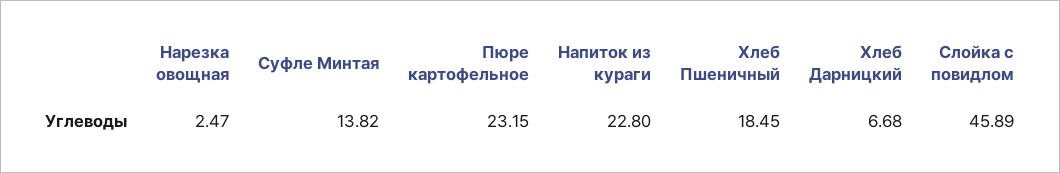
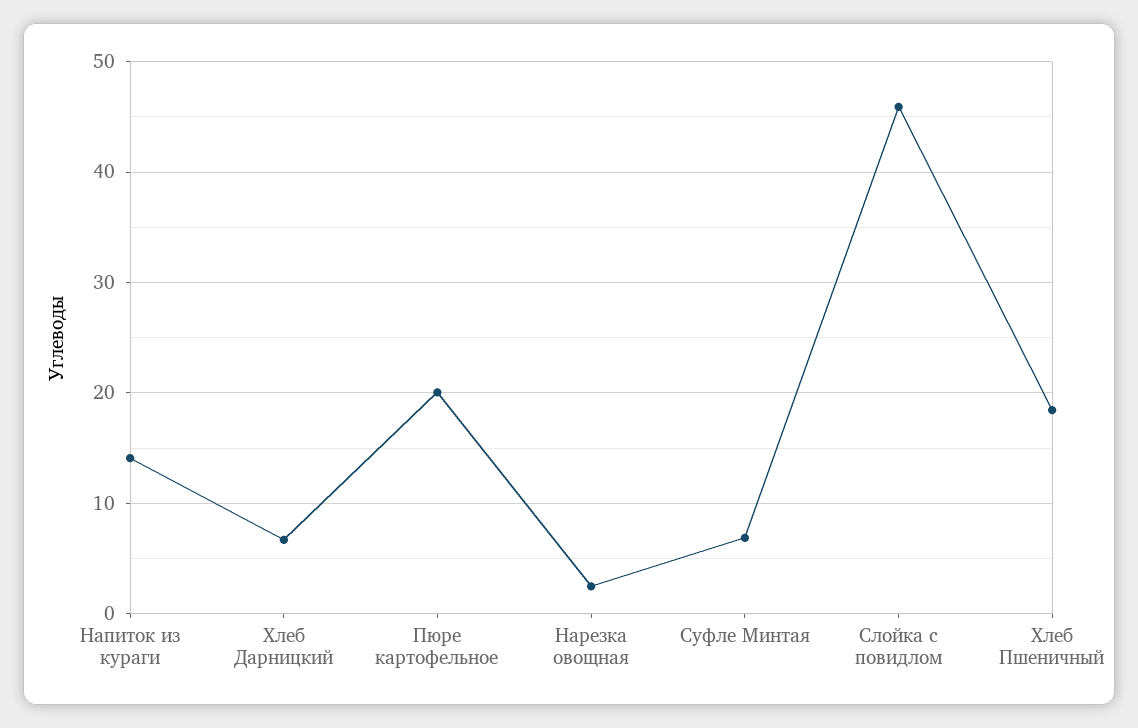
Суфле Минтая: 13.82 -> 7
Пюре картофельное: 23.15 -> 20
Напиток из кураги: 22.8 -> 14

